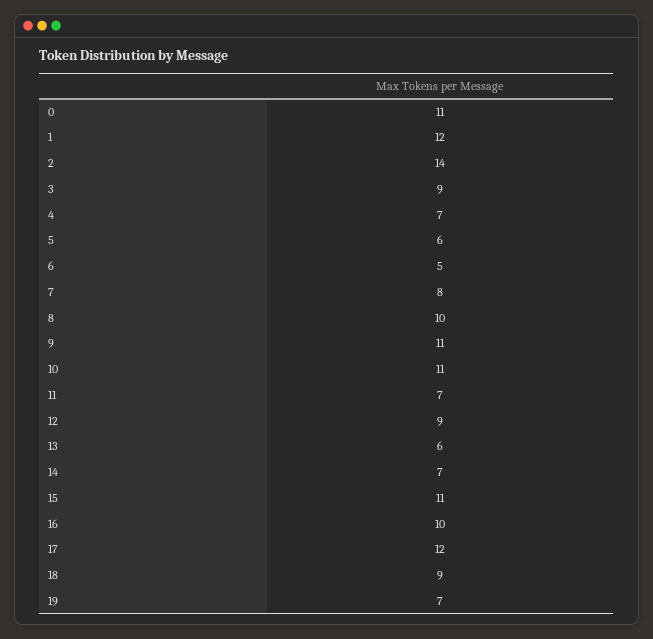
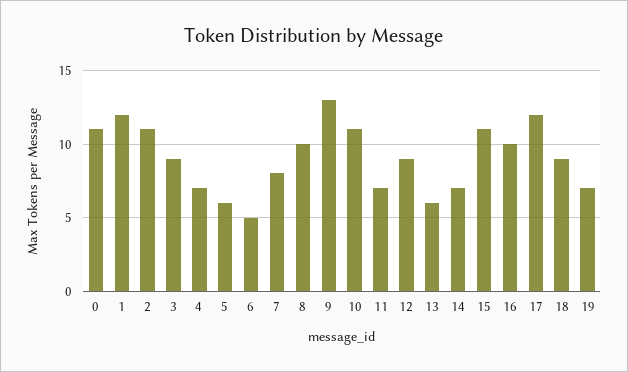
2: 14 -> 11
9: 11 -> 13

